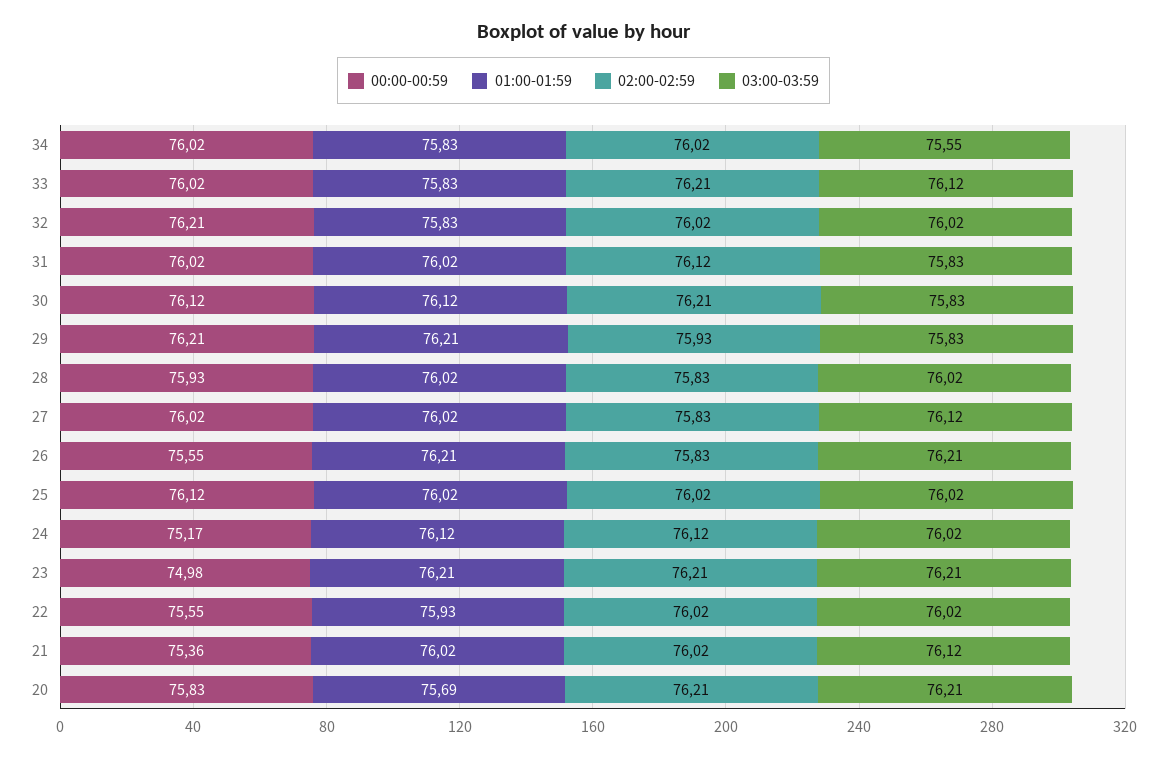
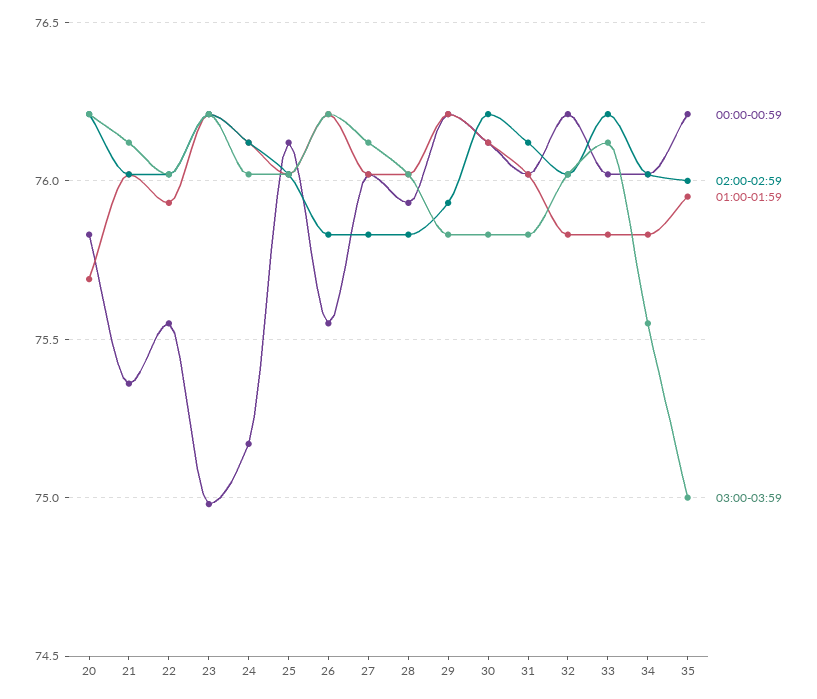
00:00-00:59, 35: none -> 76.2
02:00-02:59, 35: none -> 76
01:00-01:59, 35: none -> 75.95
03:00-03:59, 35: none -> 75

